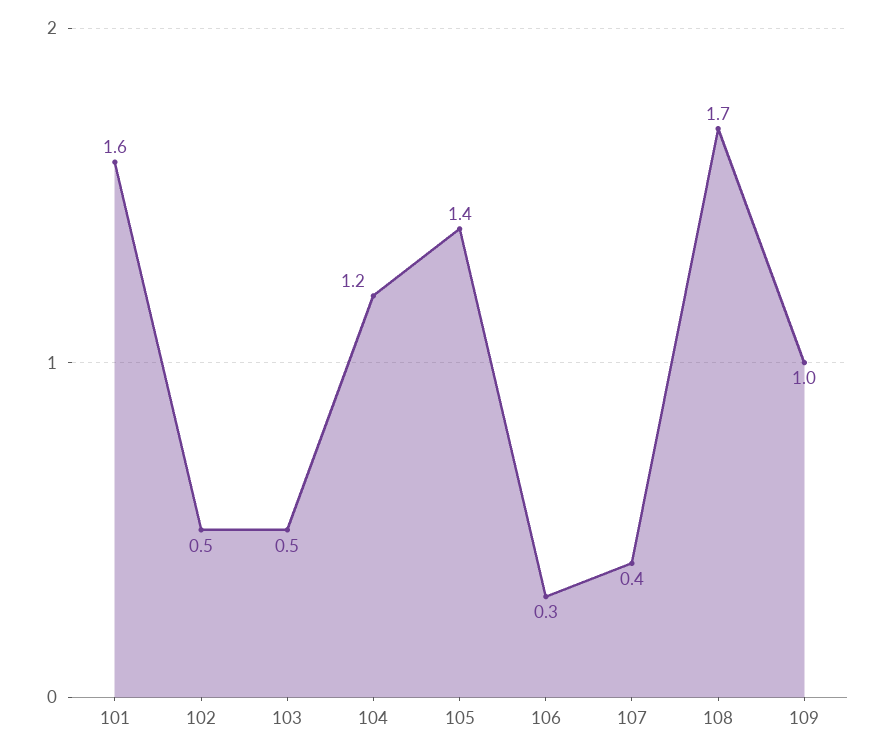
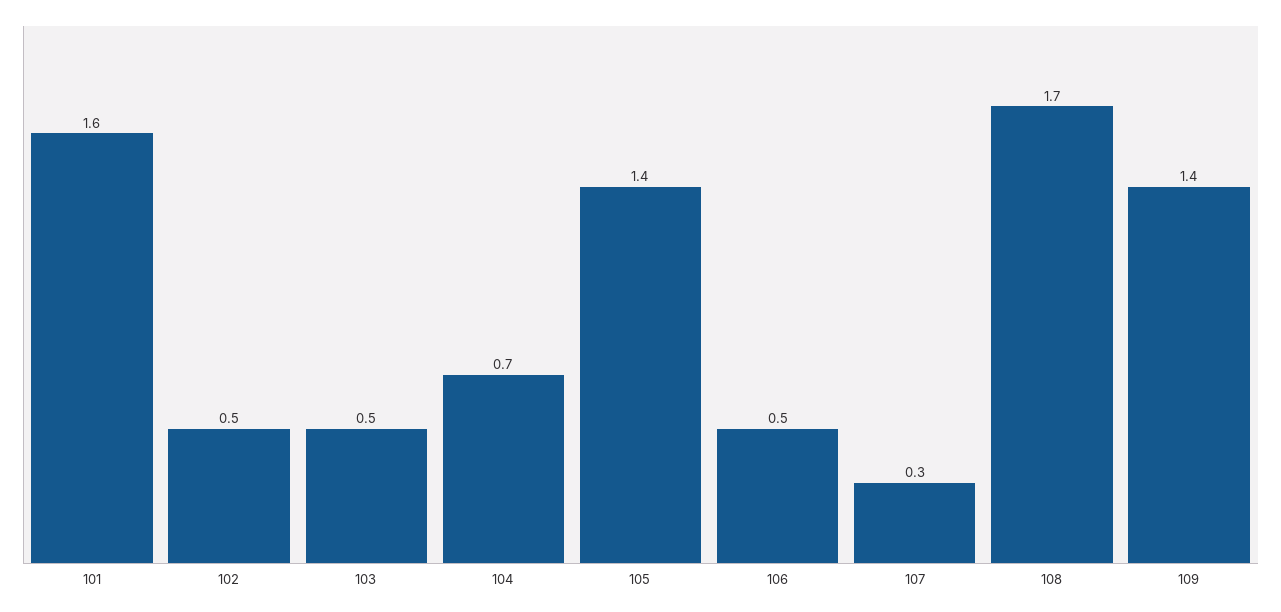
104: 1.2 -> 0.7
106: 0.3 -> 0.5
107: 0.4 -> 0.3
109: 1 -> 1.4

